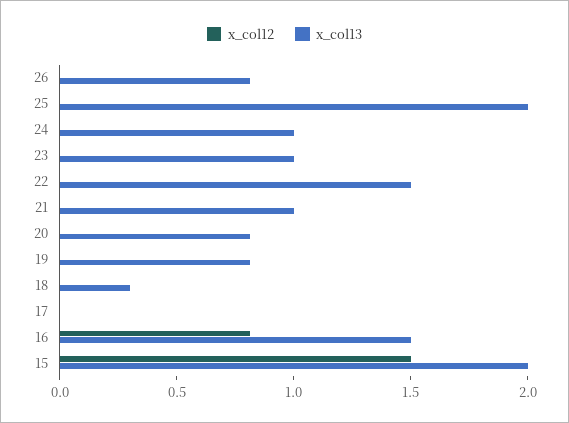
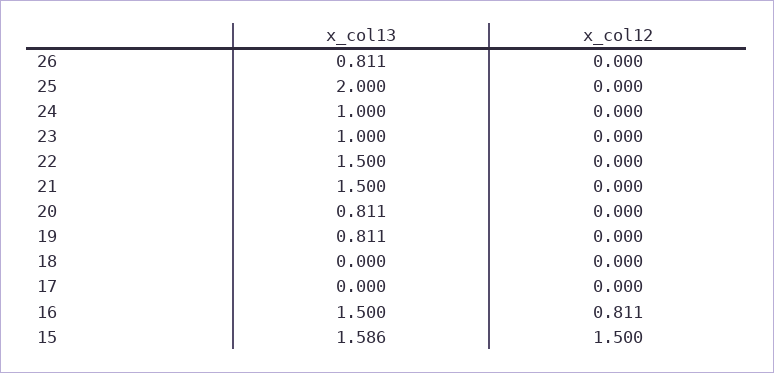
x_col13, 21: 1 -> 1.5
x_col13, 18: 0.3 -> 0
x_col13, 15: 2 -> 1.586

